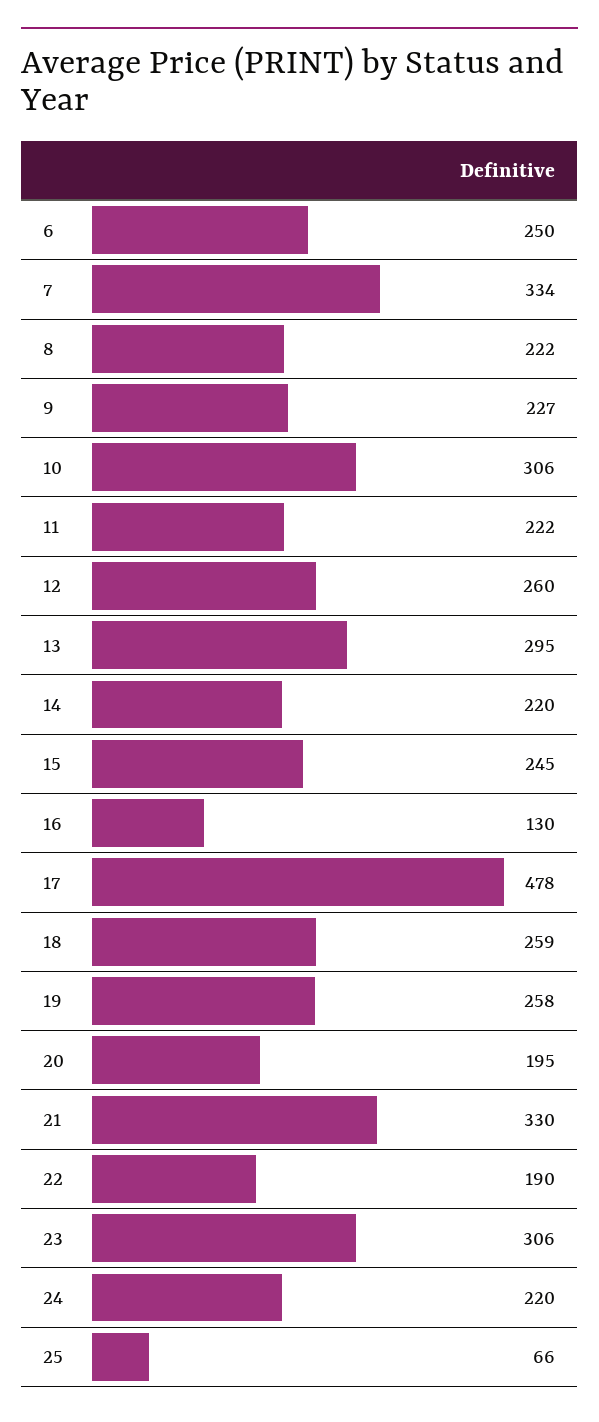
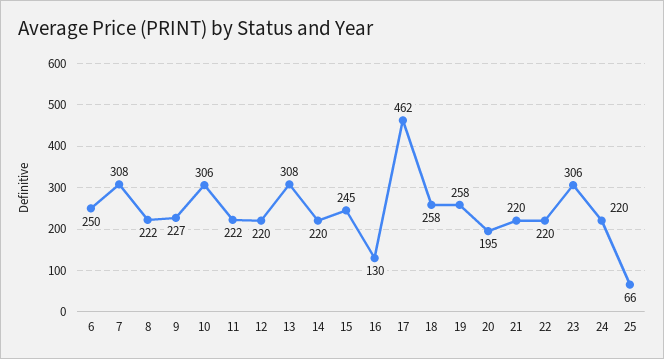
7: 334 -> 308
12: 260 -> 220
13: 295 -> 308
17: 478 -> 462
18: 259 -> 258
21: 330 -> 220
22: 190 -> 220

